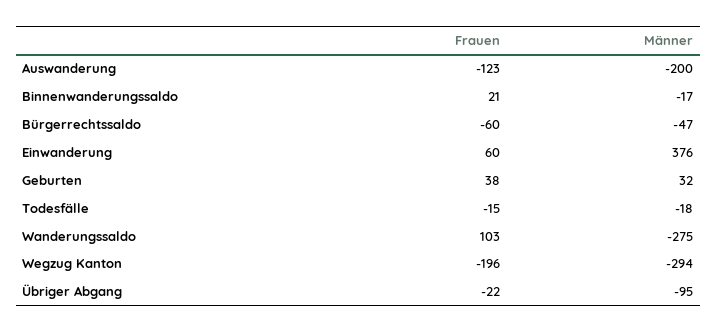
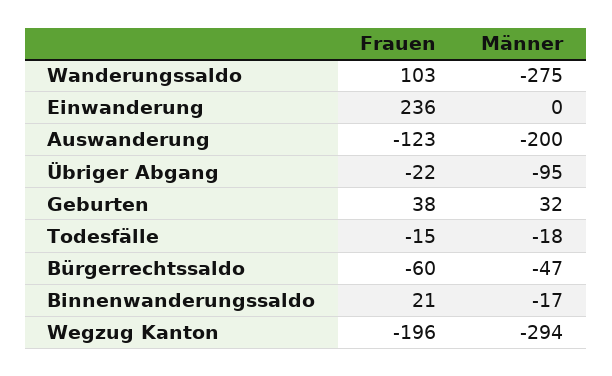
Frauen, Einwanderung: 60 -> 236
Männer, Einwanderung: 376 -> 0

